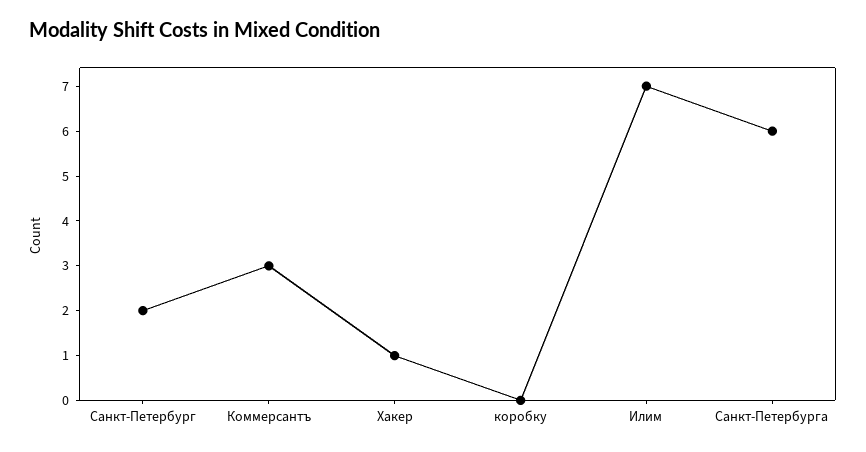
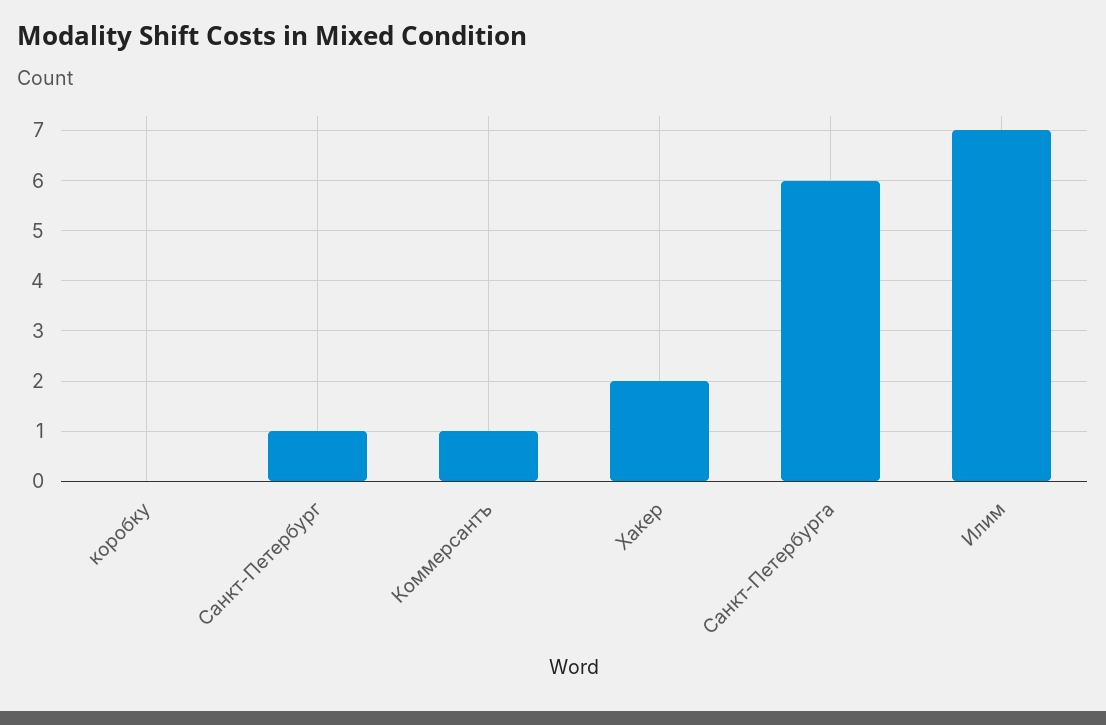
Санкт-Петербург: 2 -> 1
Коммерсантъ: 3 -> 1
Хакер: 1 -> 2

